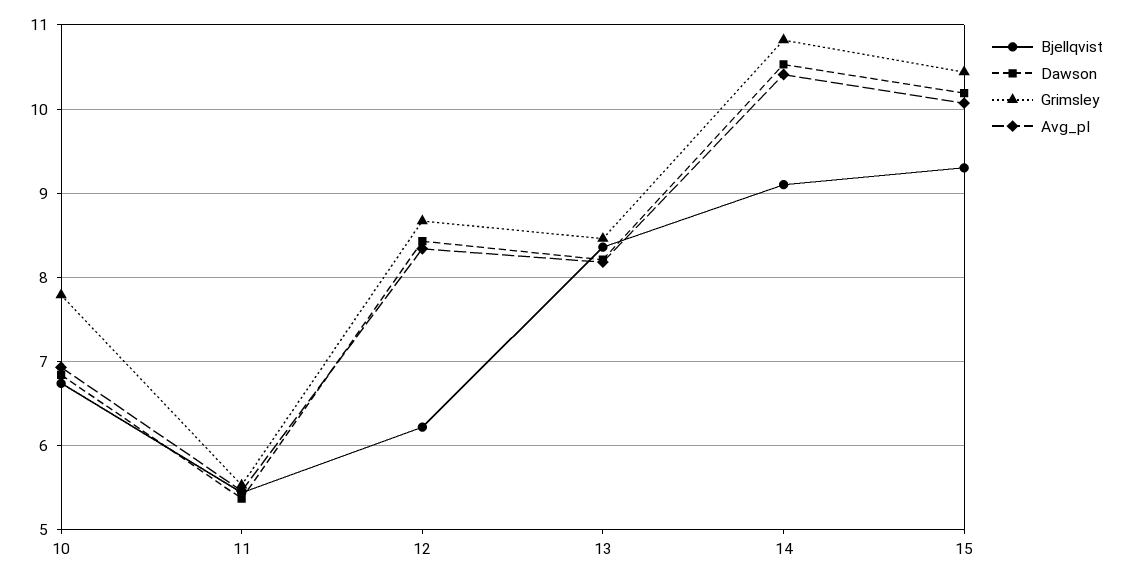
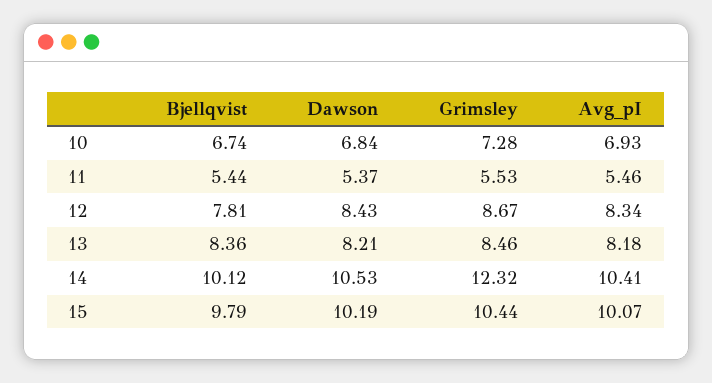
Grimsley, 10: 7.8 -> 7.28
Bjellqvist, 12: 6.2 -> 7.81
Bjellqvist, 14: 9.1 -> 10.12
Grimsley, 14: 10.8 -> 12.32
Bjellqvist, 15: 9.3 -> 9.79

